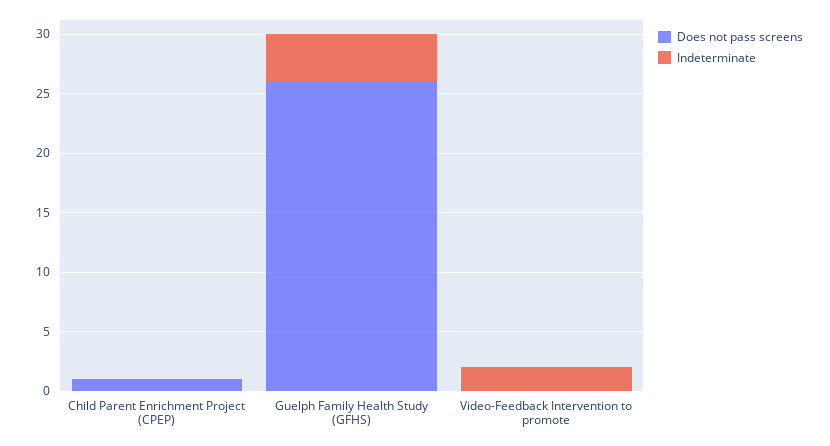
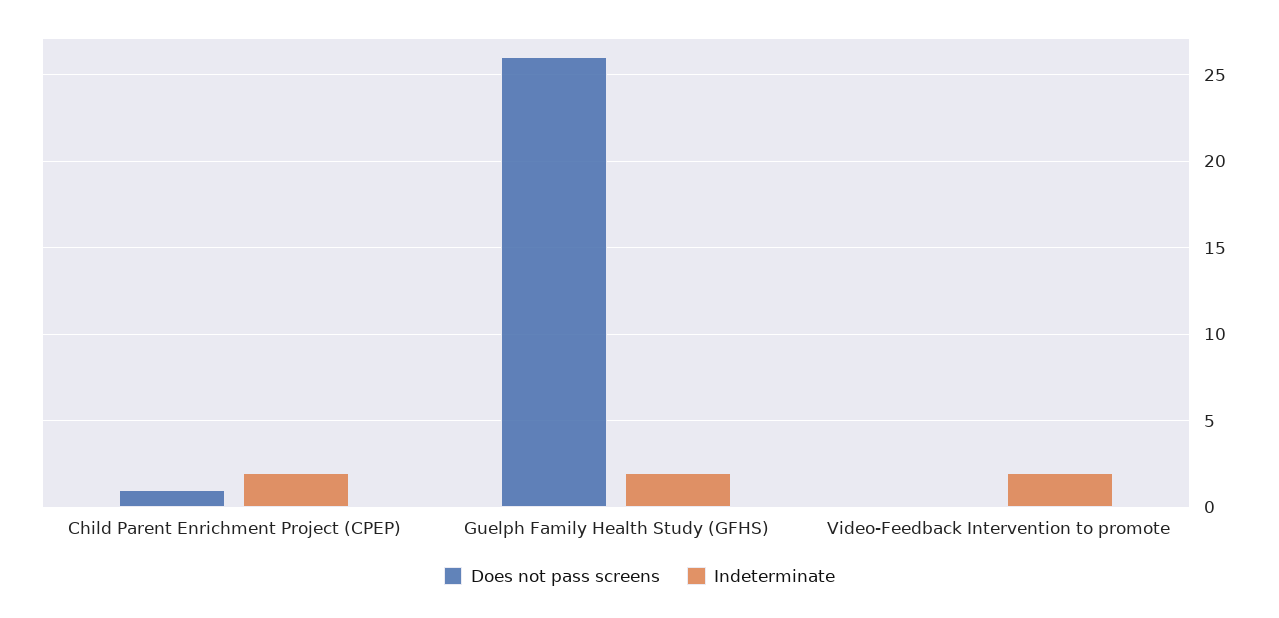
Indeterminate, Child Parent Enrichment Project (CPEP): 0 -> 2
Indeterminate, Guelph Family Health Study (GFHS): 4 -> 2

